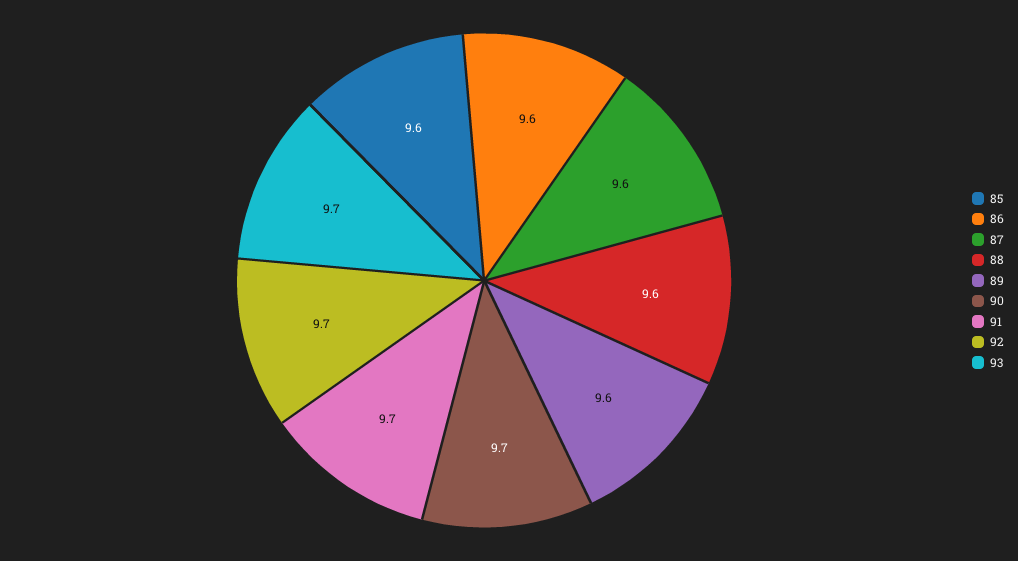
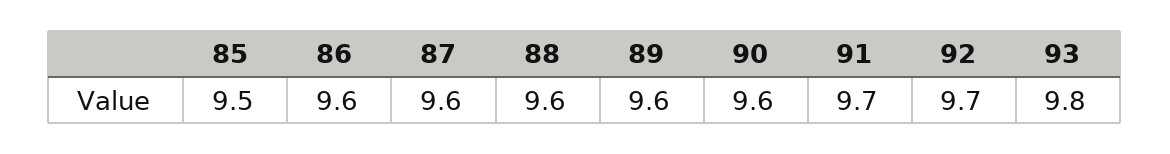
85: 9.6 -> 9.5
90: 9.7 -> 9.6
93: 9.7 -> 9.8

